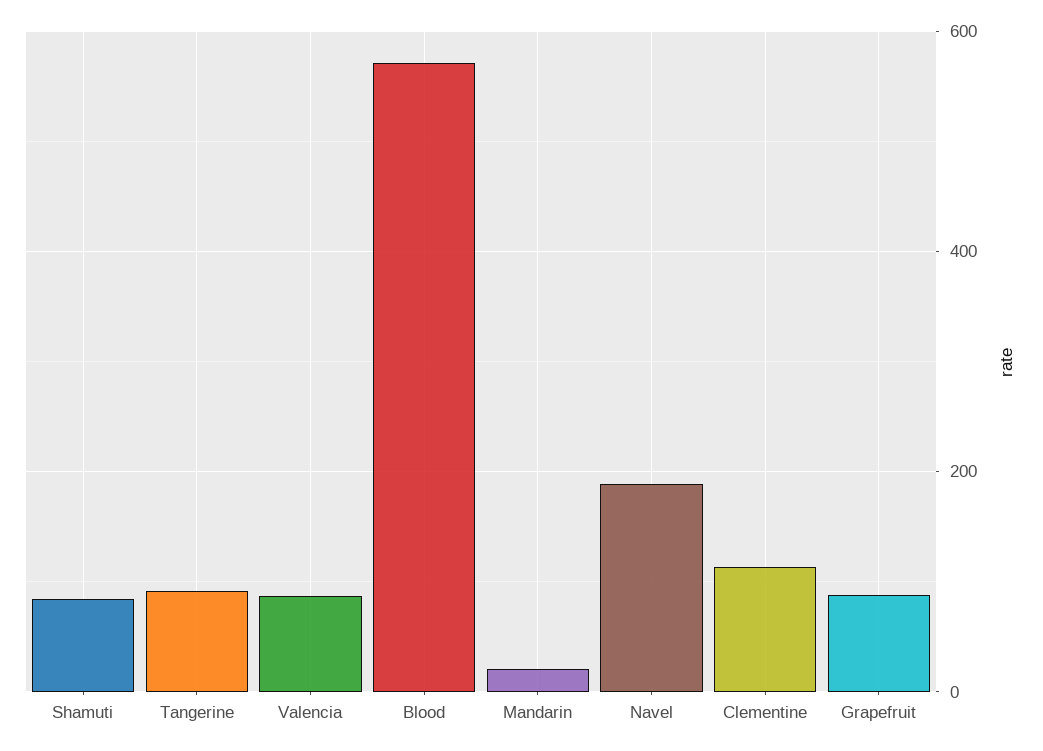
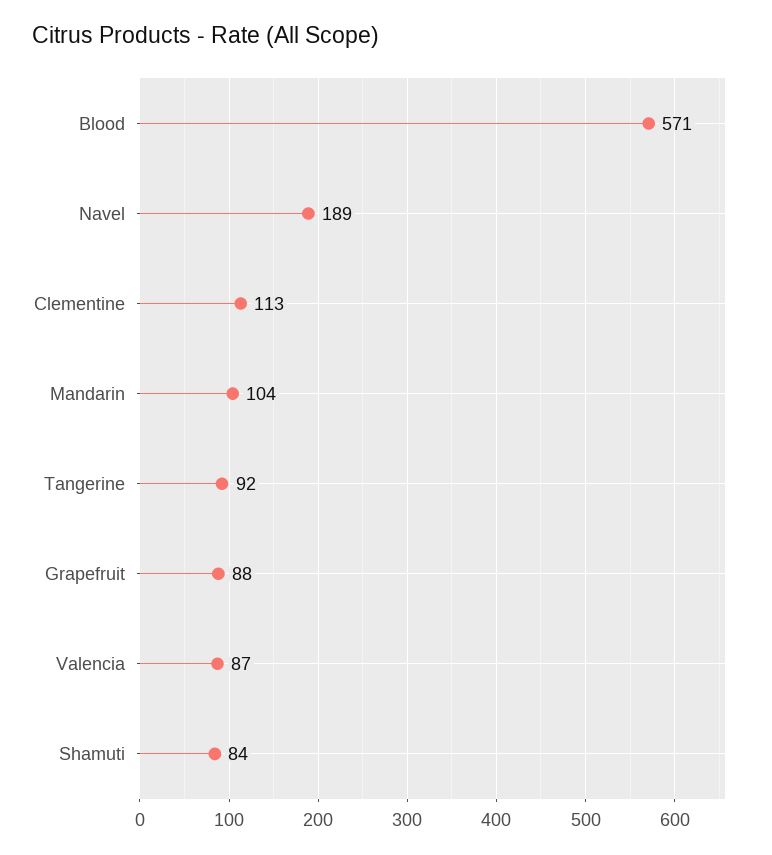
Mandarin: 20 -> 104

